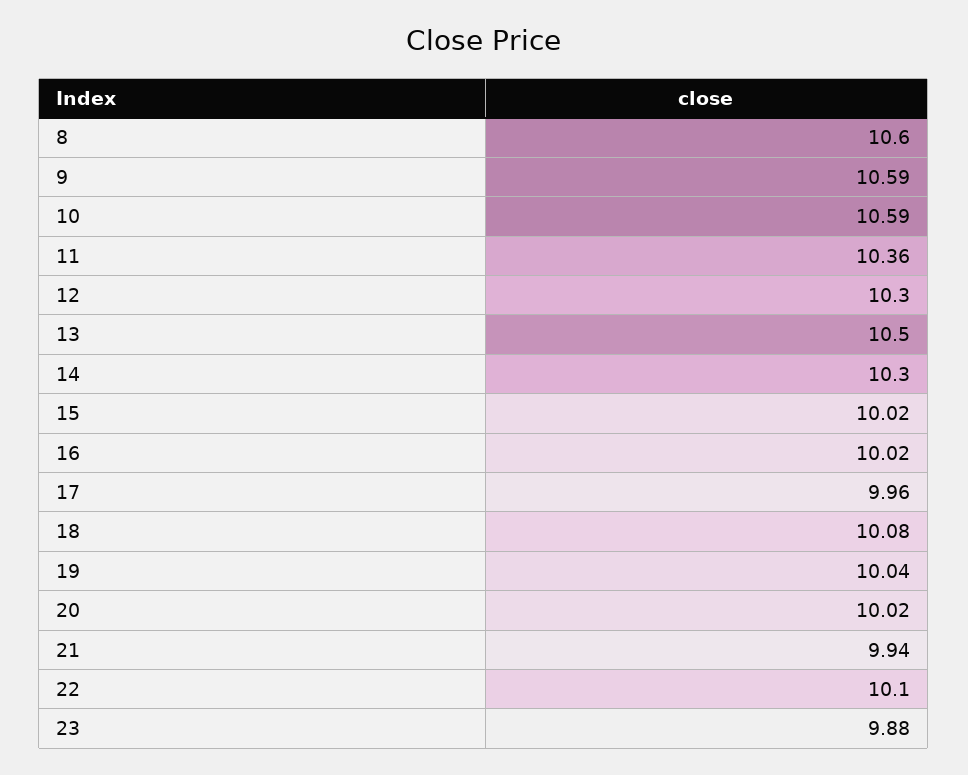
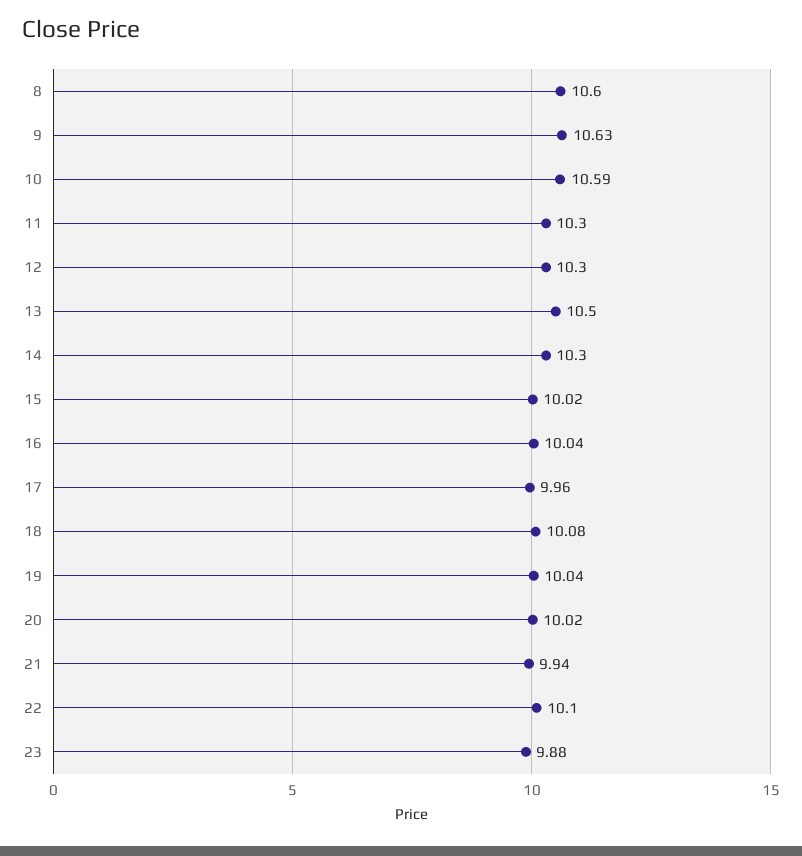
9: 10.59 -> 10.63
11: 10.36 -> 10.3
16: 10.02 -> 10.04

